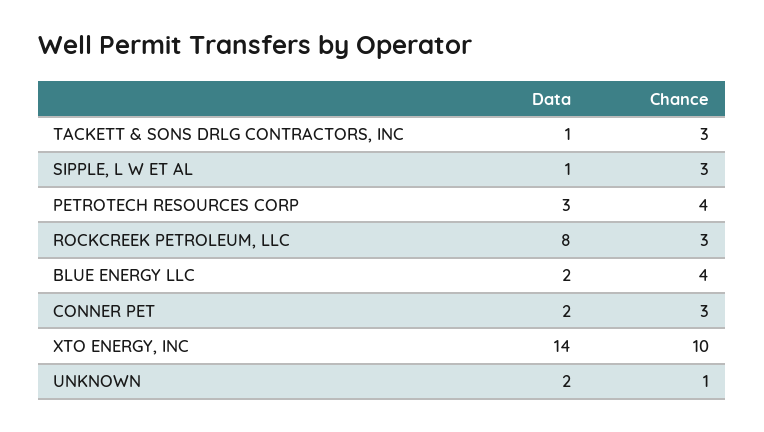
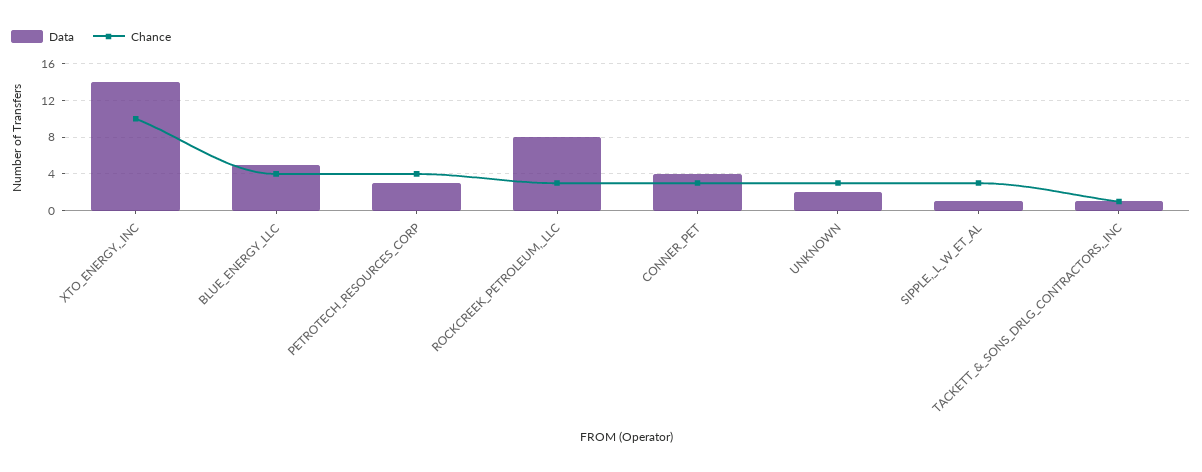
Chance, TACKETT & SONS DRLG CONTRACTORS, INC: 3 -> 1
Data, BLUE ENERGY LLC: 2 -> 5
Data, CONNER PET: 2 -> 4
Chance, UNKNOWN: 1 -> 3

